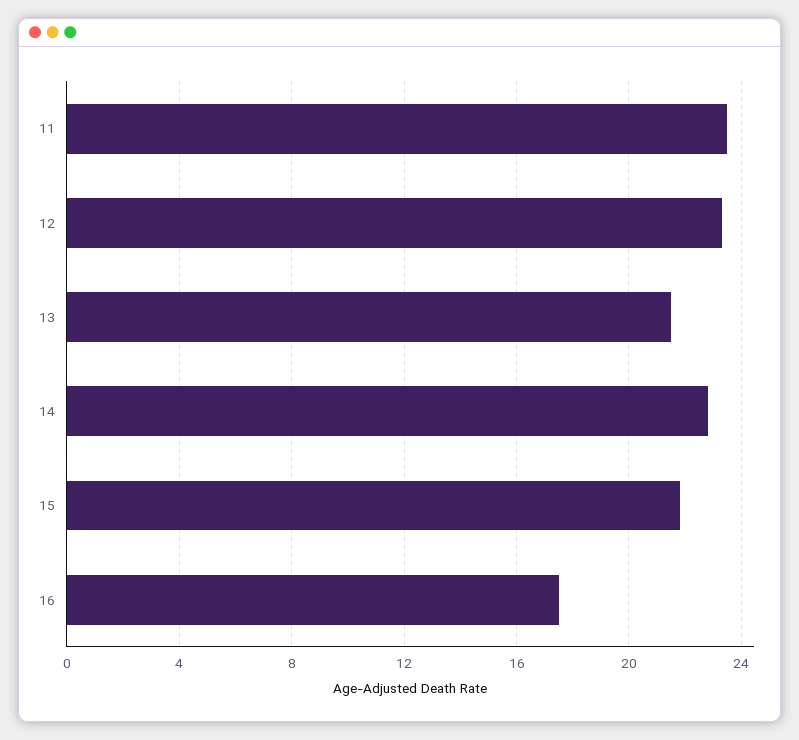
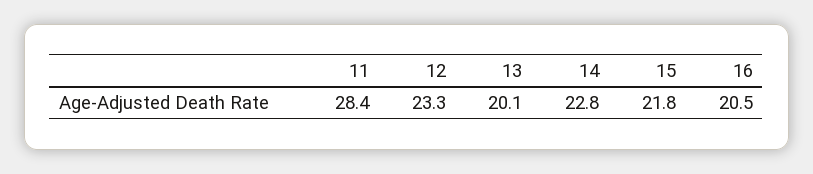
11: 23.5 -> 28.4
13: 21.5 -> 20.1
16: 17.5 -> 20.5

